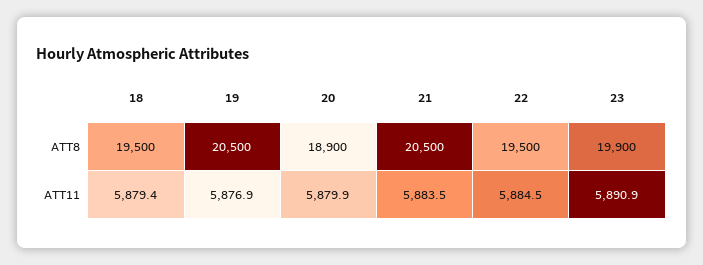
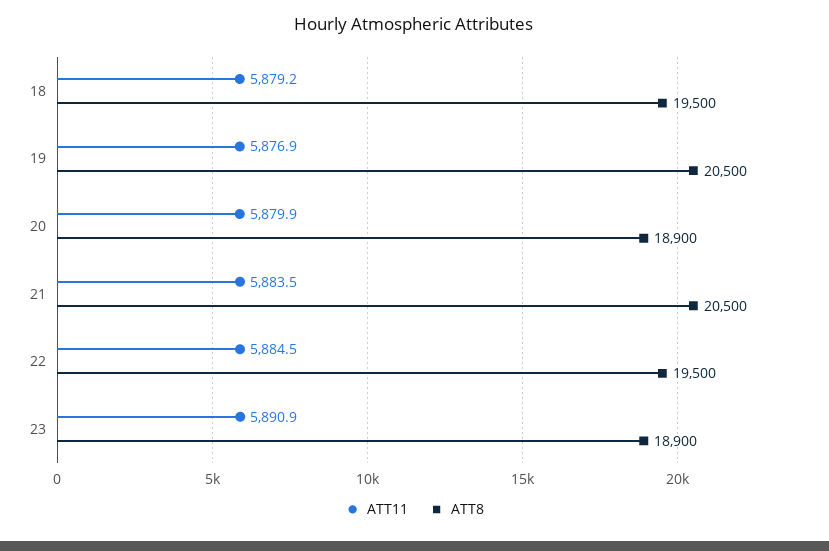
ATT8, 23: 19900 -> 18900
ATT11, 18: 5879.4 -> 5879.2

